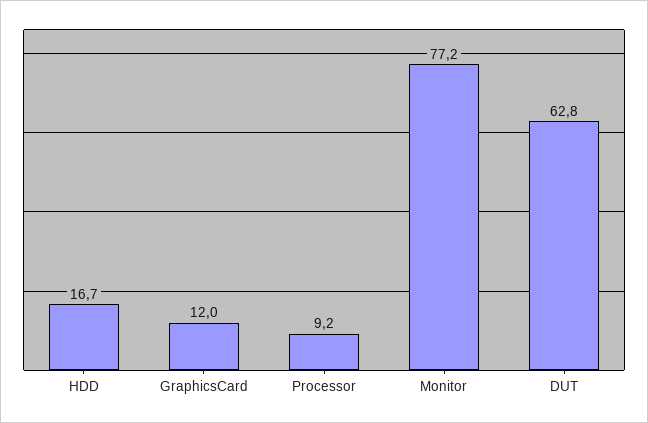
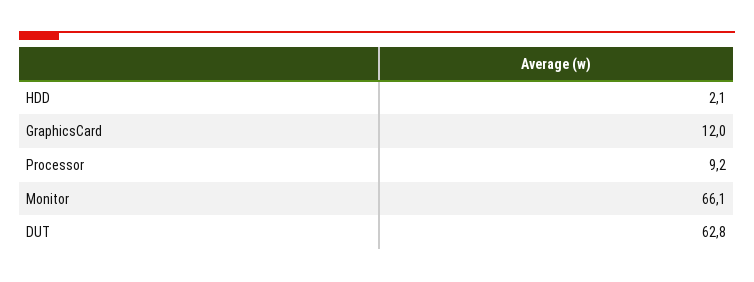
HDD: 16.7 -> 2.1
Monitor: 77.2 -> 66.1

